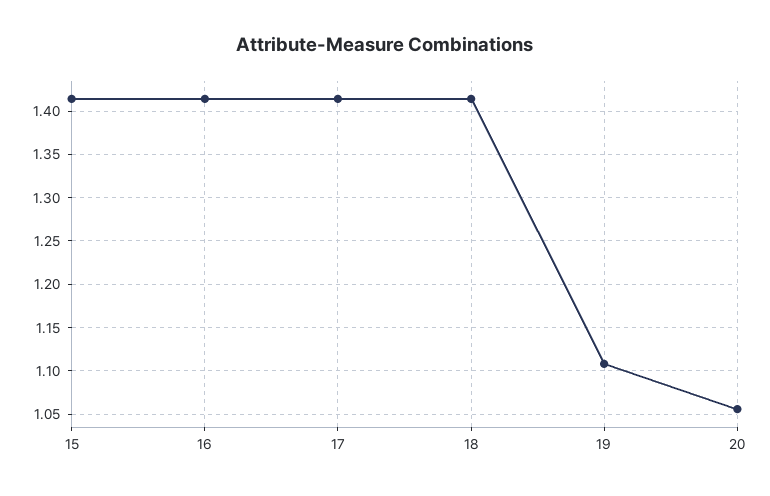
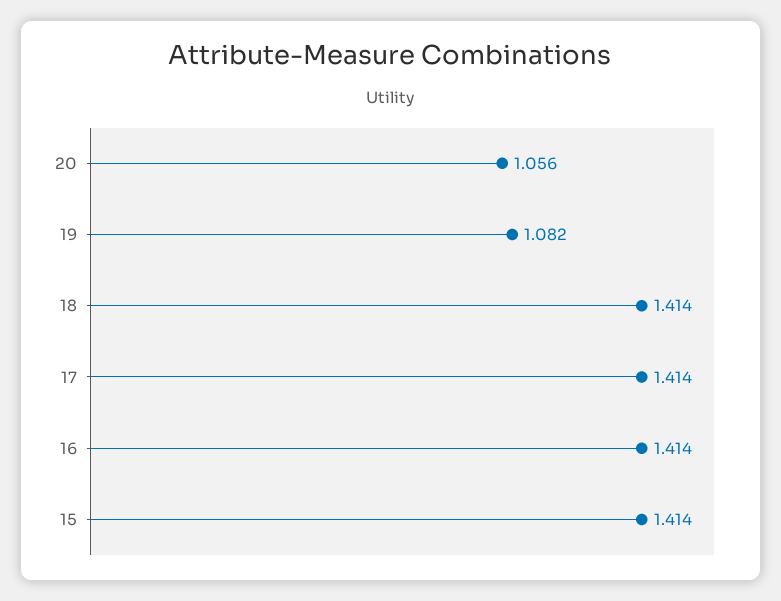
19: 1.11 -> 1.082

